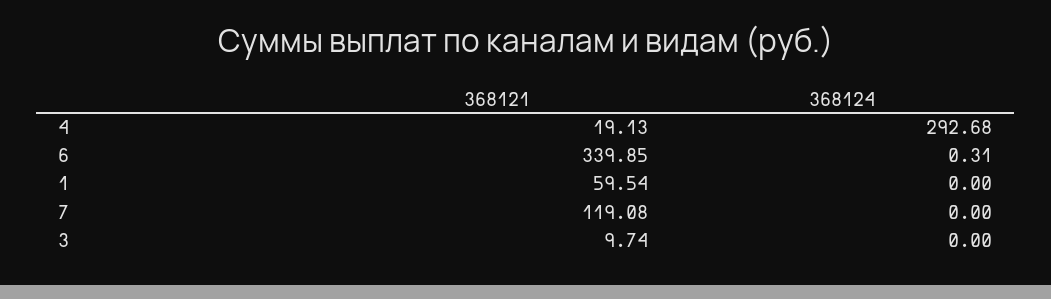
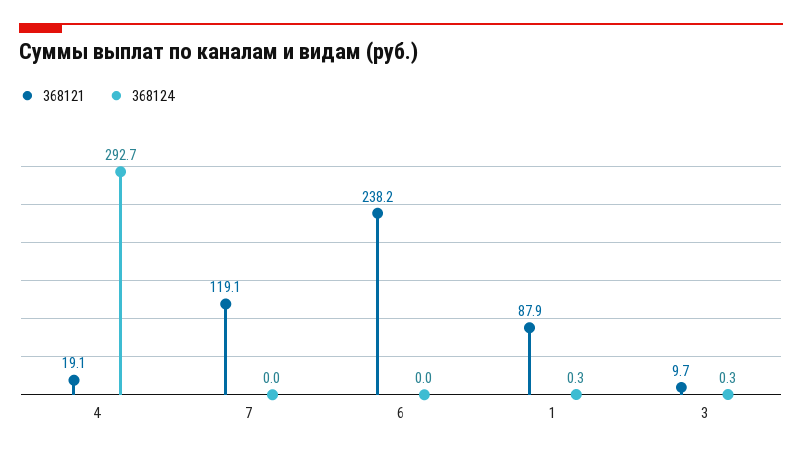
368121, 6: 339.85 -> 238.2
368124, 6: 0.31 -> 0
368121, 1: 59.54 -> 87.9
368124, 1: 0 -> 0.3
368124, 3: 0 -> 0.3

